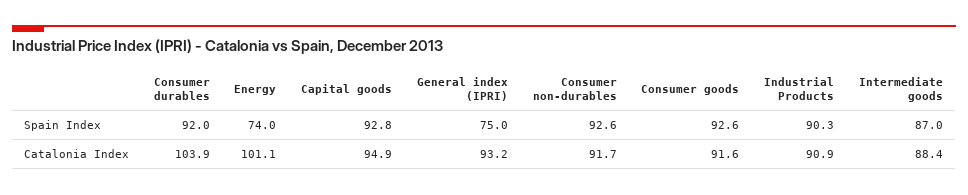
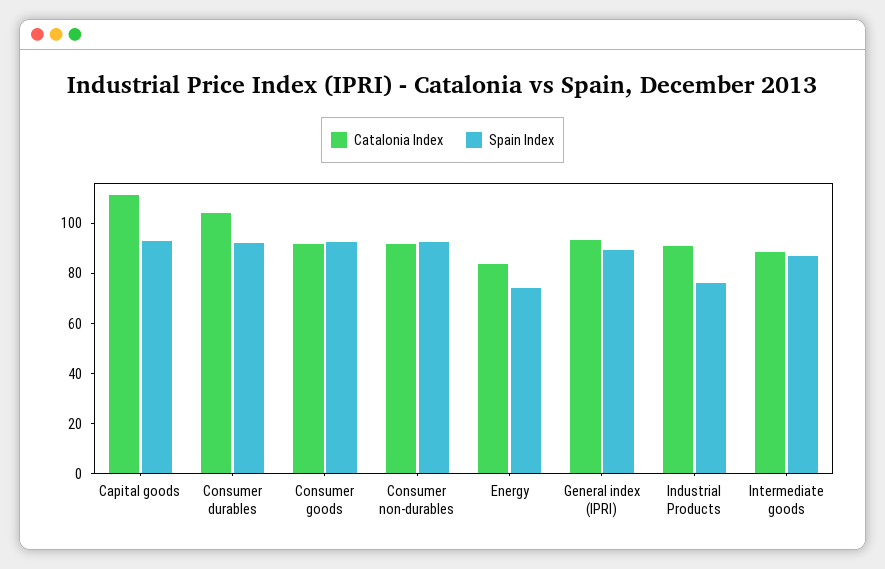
Spain Index, General index (IPRI): 75 -> 90
Spain Index, Industrial Products: 90.3 -> 75
Catalonia Index, Energy: 101.1 -> 85
Catalonia Index, Capital goods: 94.9 -> 110

